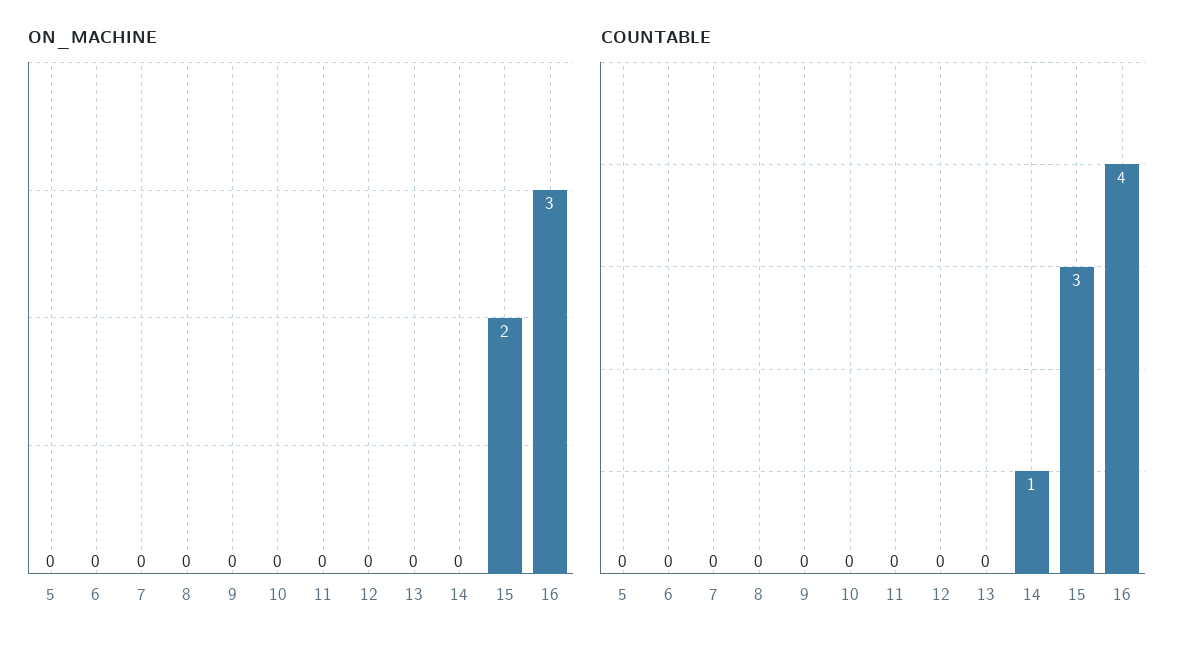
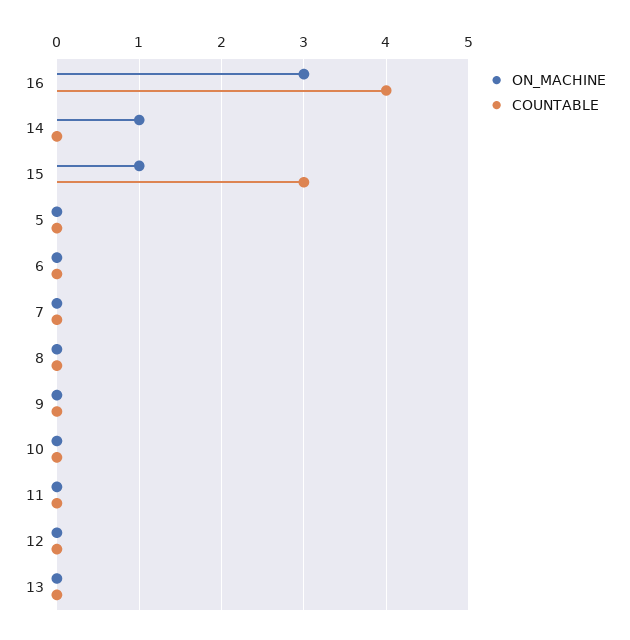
ON_MACHINE, 14: 0 -> 1
ON_MACHINE, 15: 2 -> 1
COUNTABLE, 14: 1 -> 0

